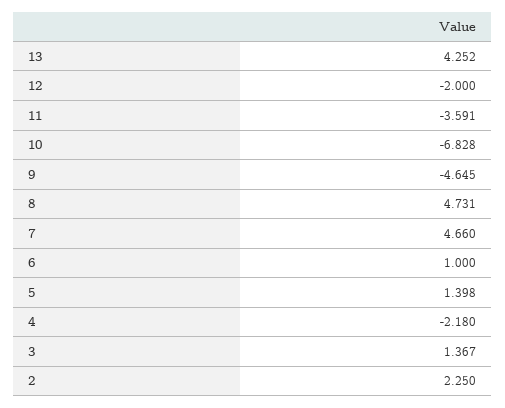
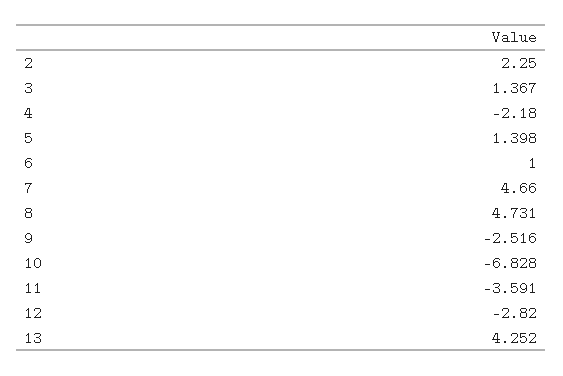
12: -2 -> -2.82
9: -4.645 -> -2.516

